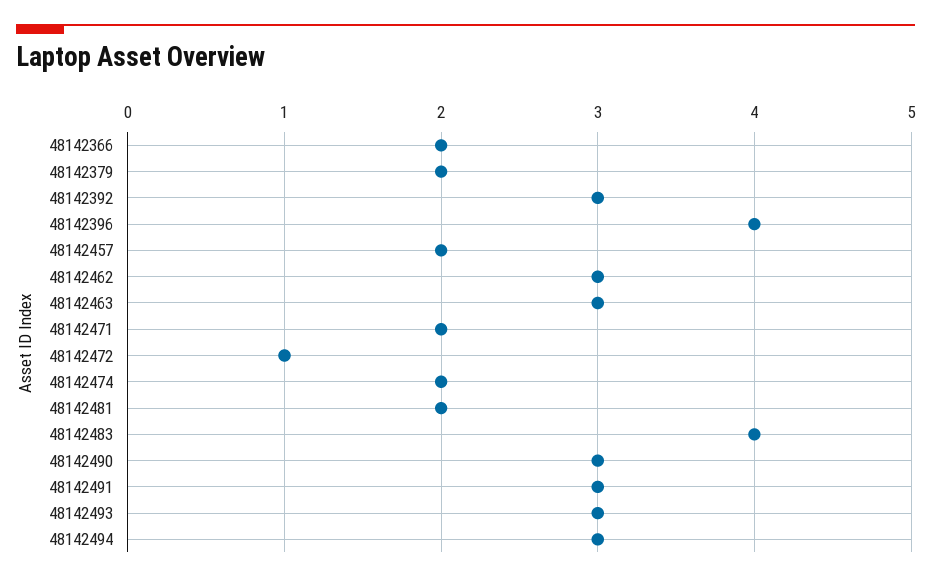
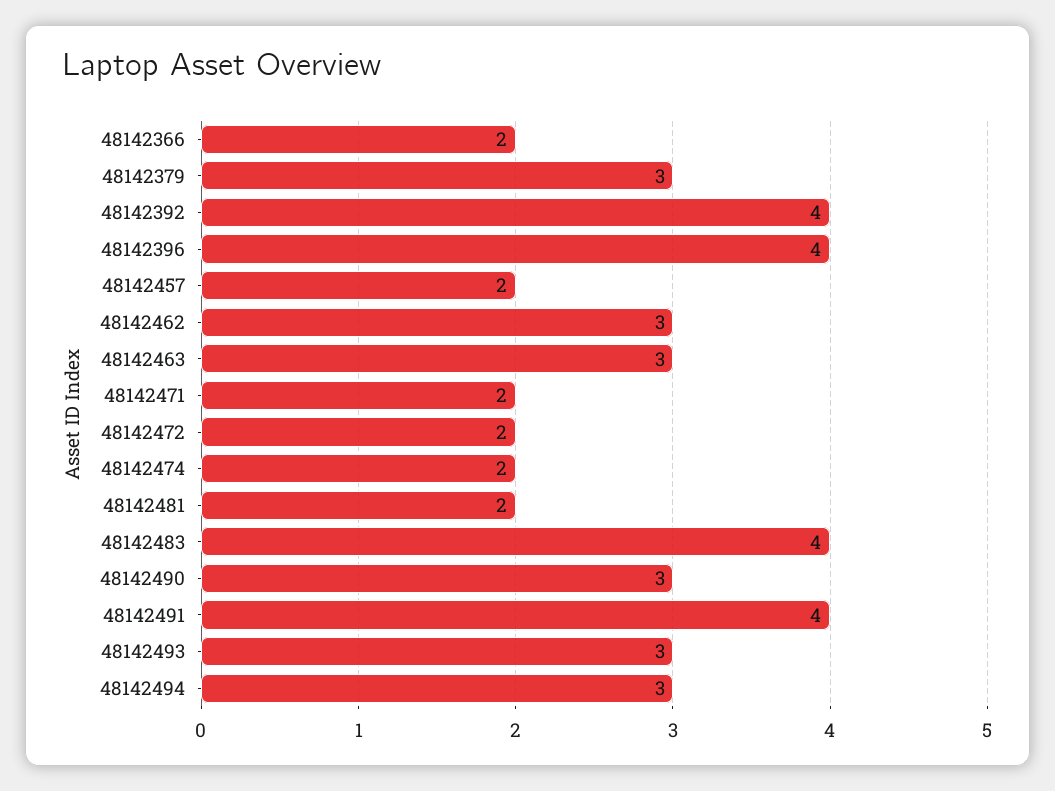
48142379: 2 -> 3
48142392: 3 -> 4
48142472: 1 -> 2
48142491: 3 -> 4

